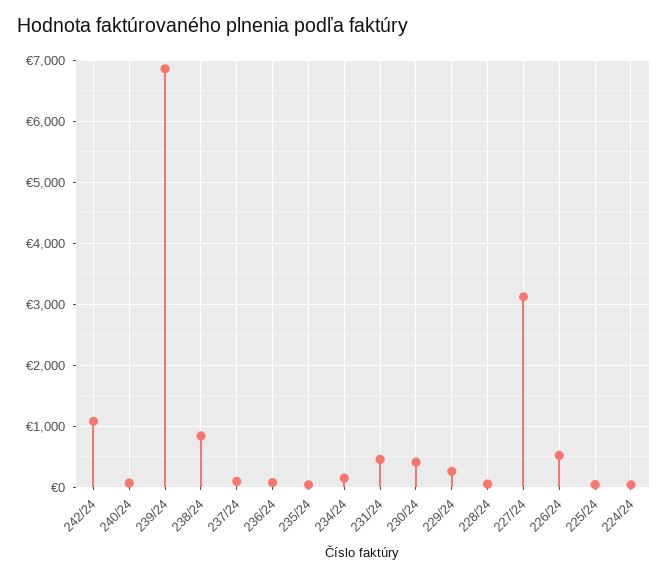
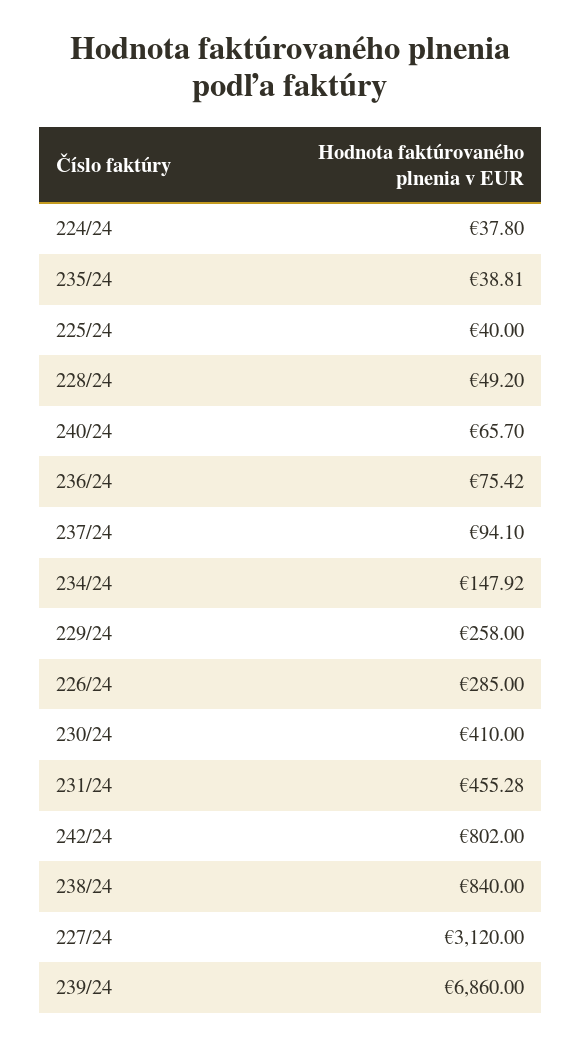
242/24: 1100 -> 802
226/24: 500 -> 285

